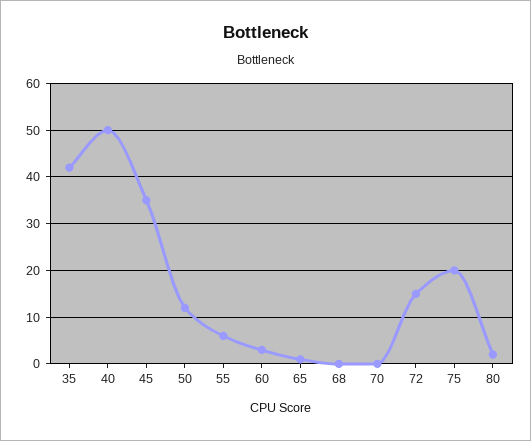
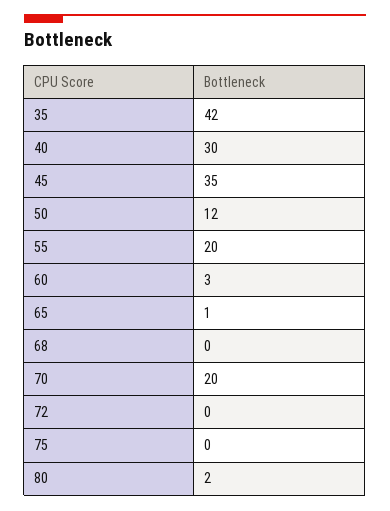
40: 50 -> 30
55: 5 -> 20
70: 0 -> 20
72: 15 -> 0
75: 20 -> 0

